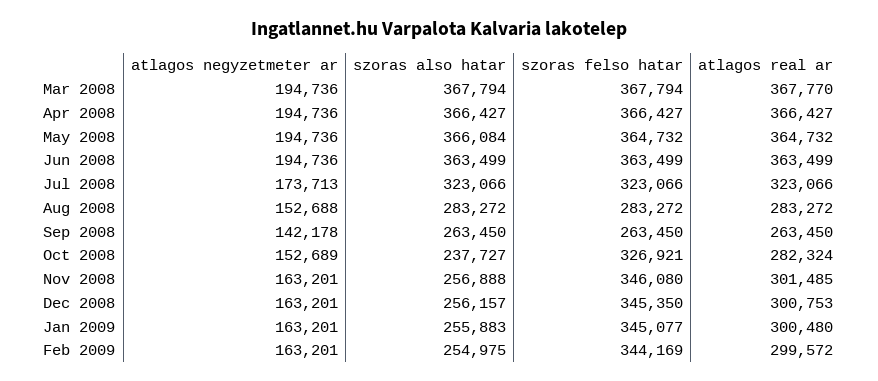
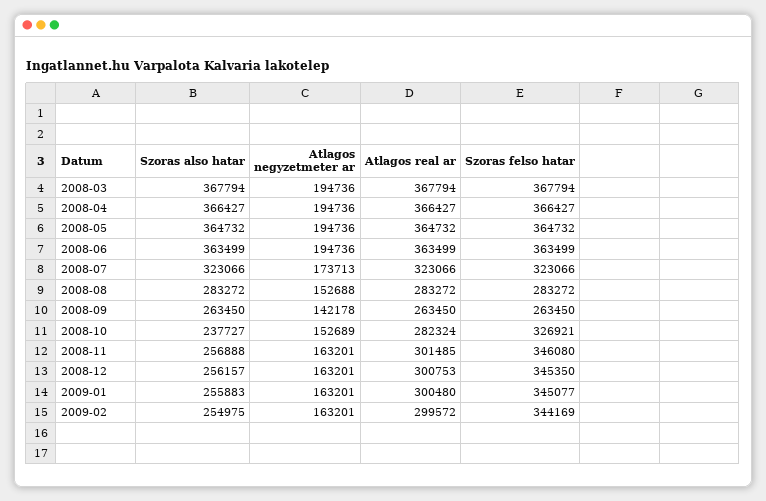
atlagos real ar, Mar 2008: 367770 -> 367794
szoras also hatar, May 2008: 366084 -> 364732

